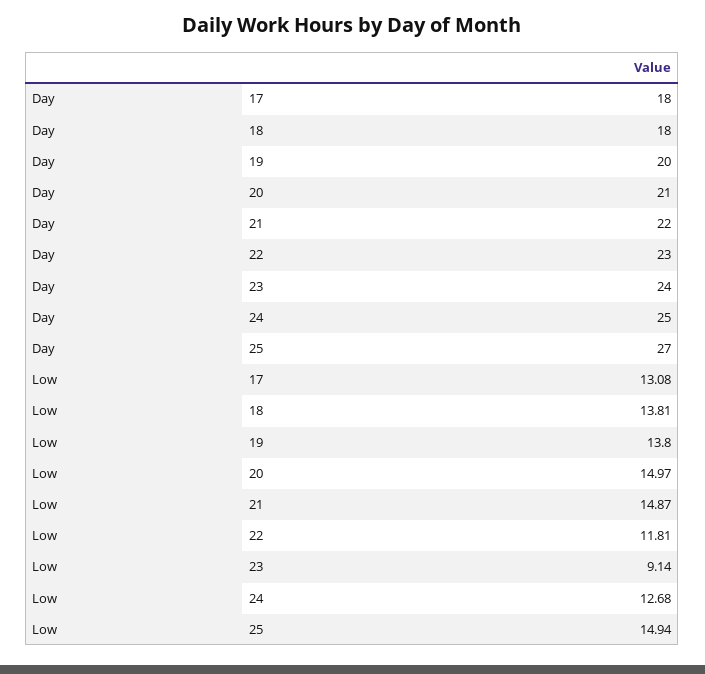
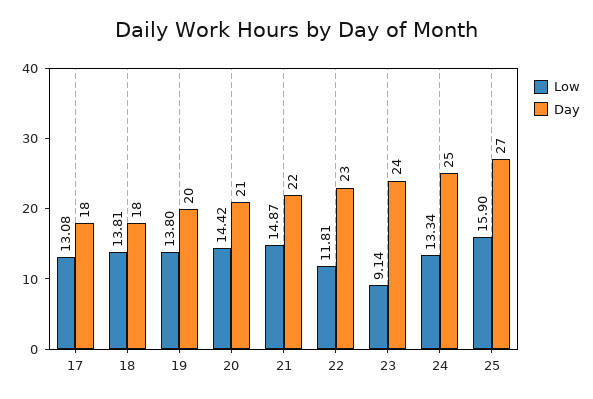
Low, 20: 14.97 -> 14.42
Low, 24: 12.68 -> 13.34
Low, 25: 14.94 -> 15.9

